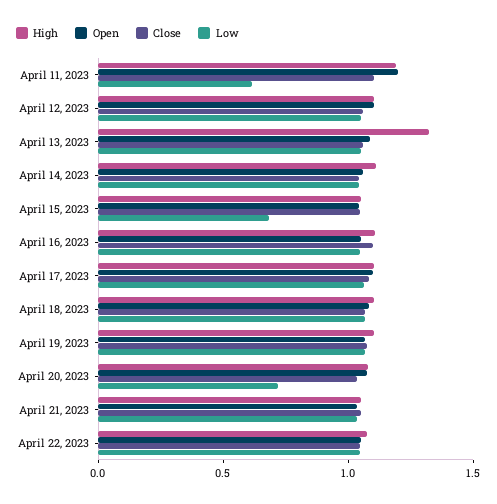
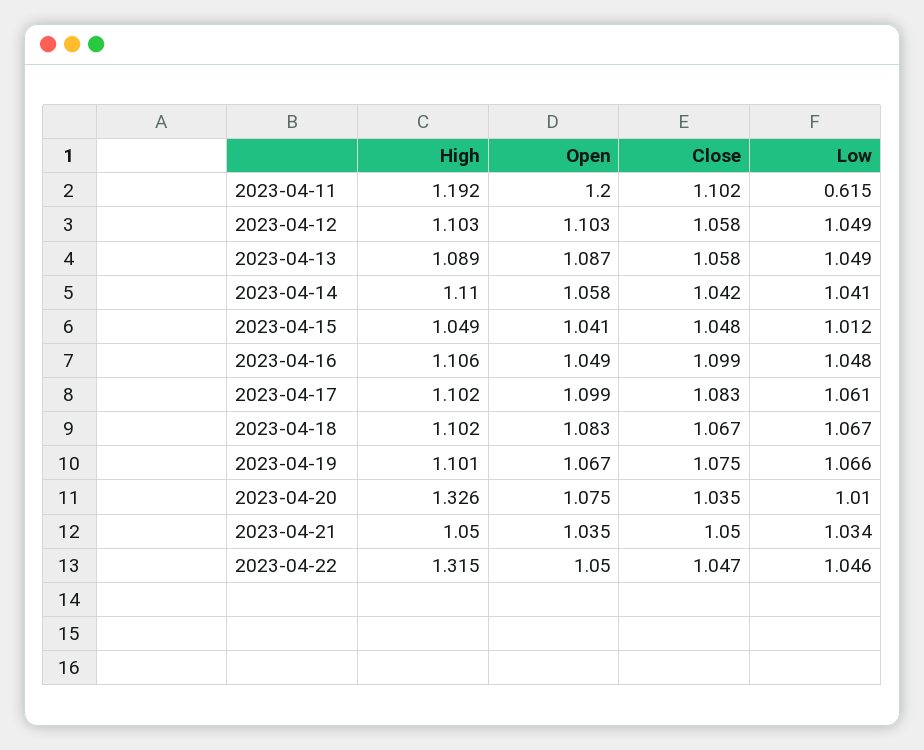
High, April 13, 2023: 1.3 -> 1.089
Low, April 15, 2023: 0.7 -> 1.012
High, April 20, 2023: 1.1 -> 1.326
Low, April 20, 2023: 0.7 -> 1.01
High, April 22, 2023: 1.1 -> 1.315

